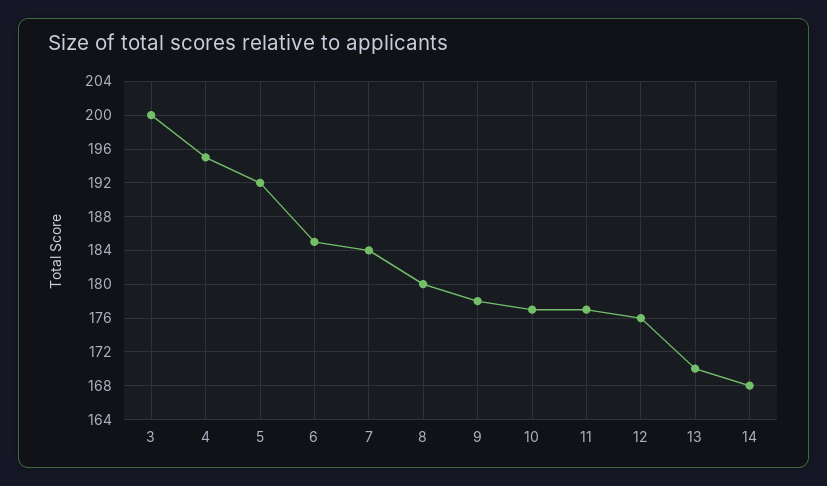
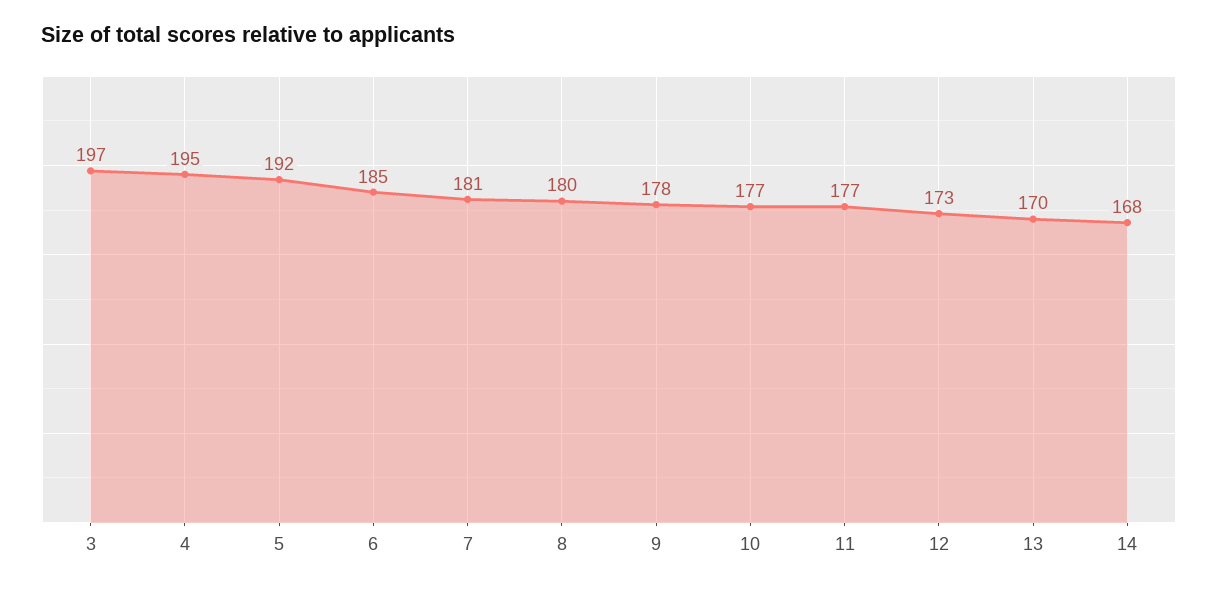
3: 200 -> 197
7: 184 -> 181
12: 176 -> 173

